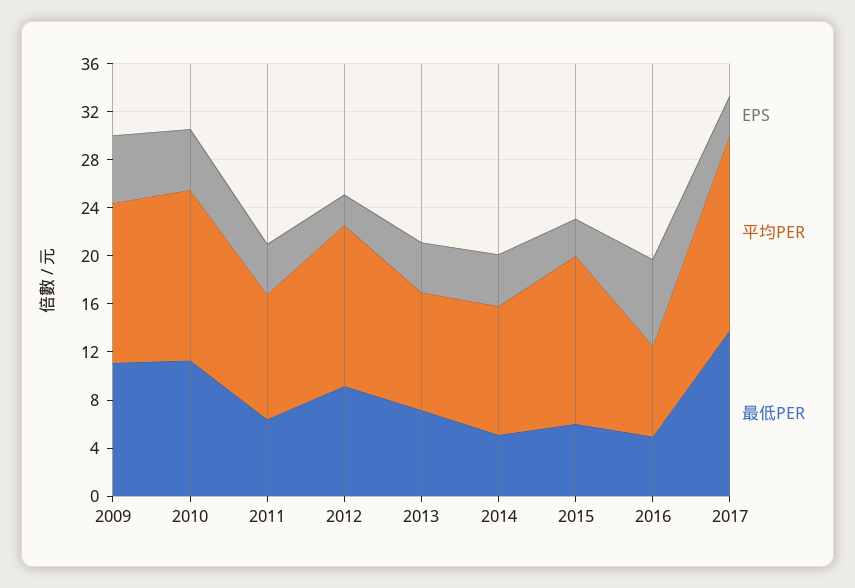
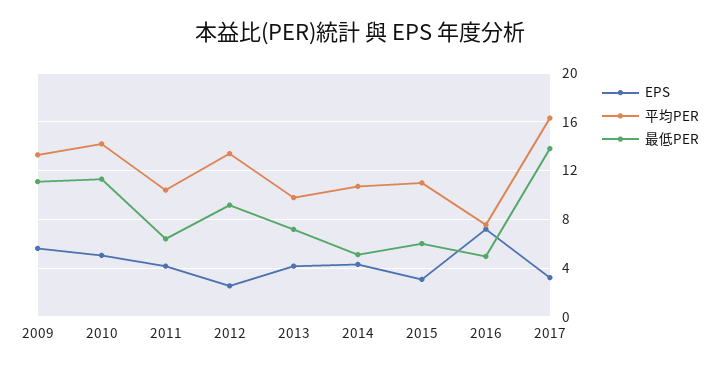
平均PER, 2015: 14 -> 11

